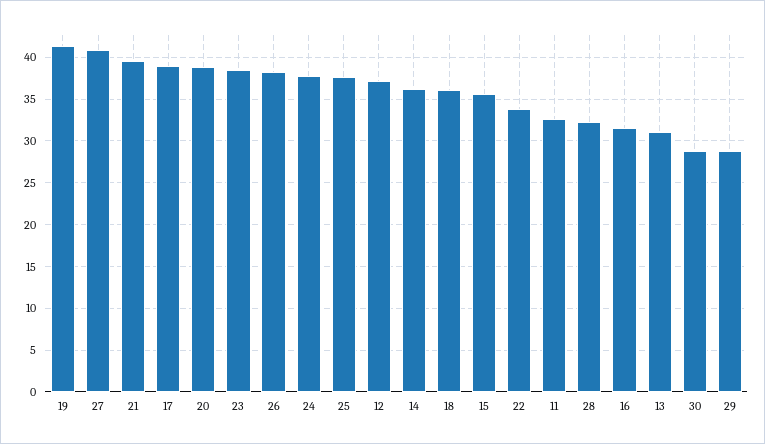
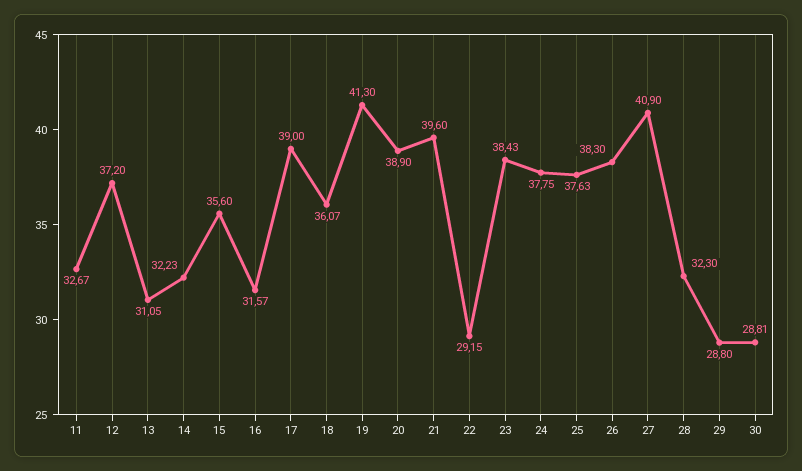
14: 36 -> 32.23
22: 34 -> 29.15

